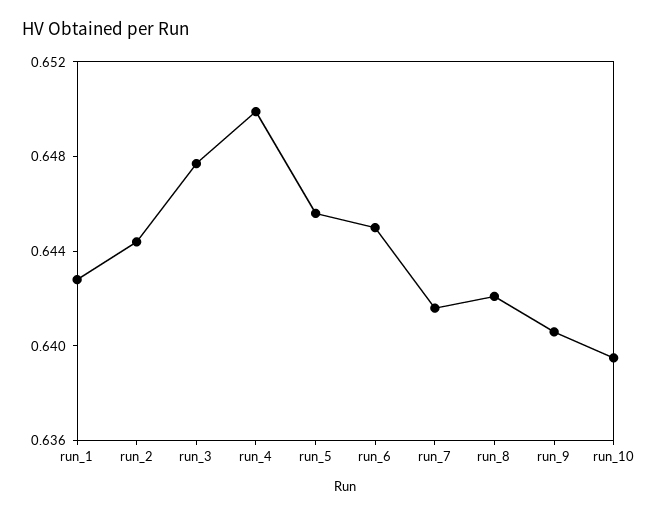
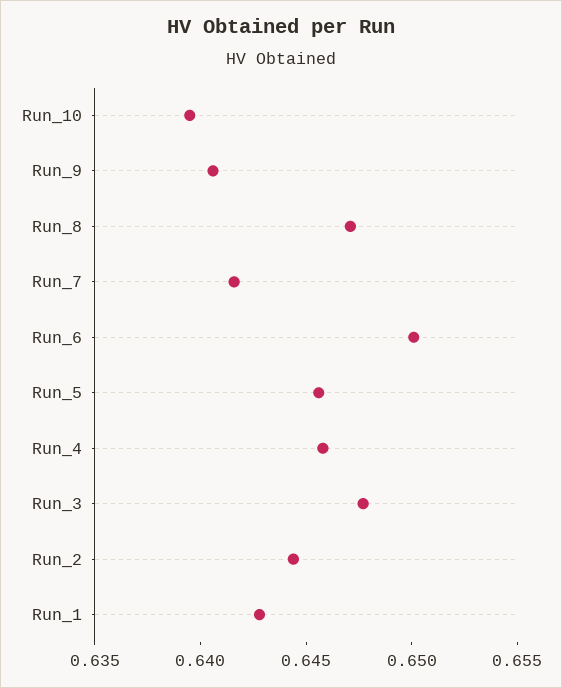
run_4: 0.65 -> 0.646
run_6: 0.645 -> 0.65
run_8: 0.642 -> 0.647

